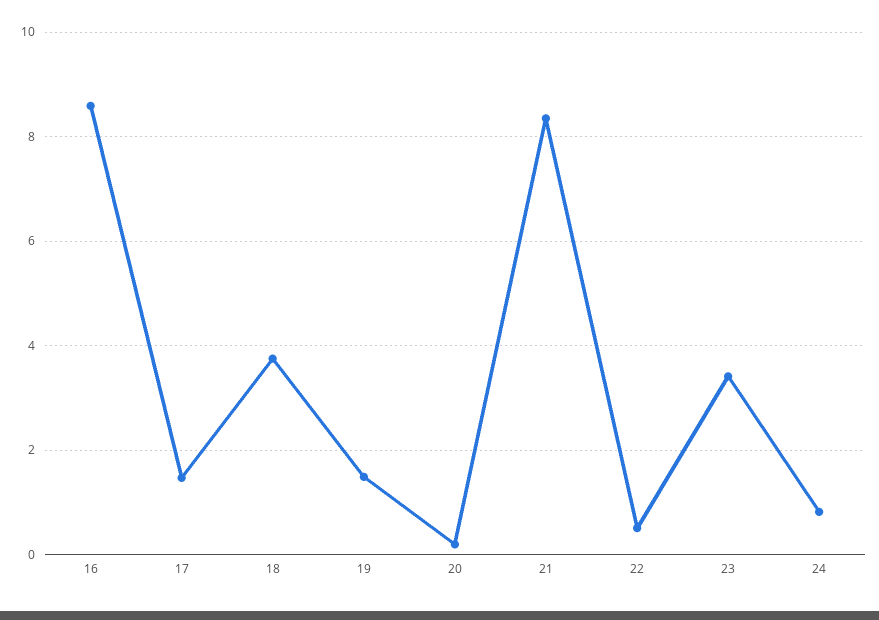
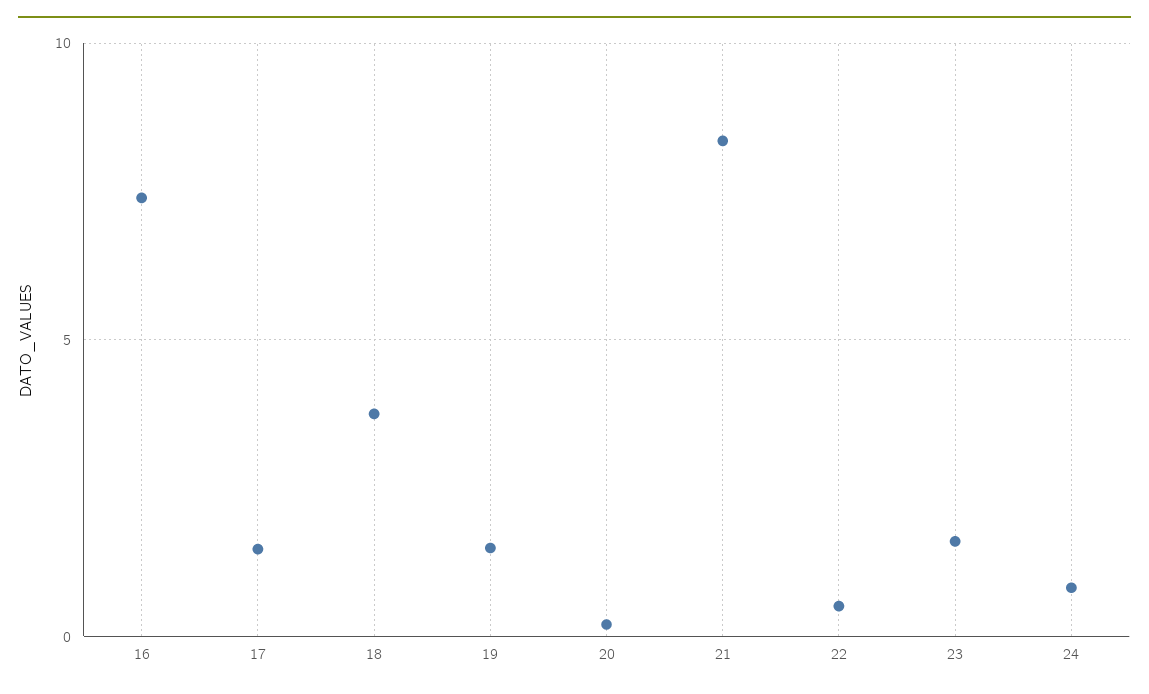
16: 8.6 -> 7.5
23: 3.4 -> 1.5

